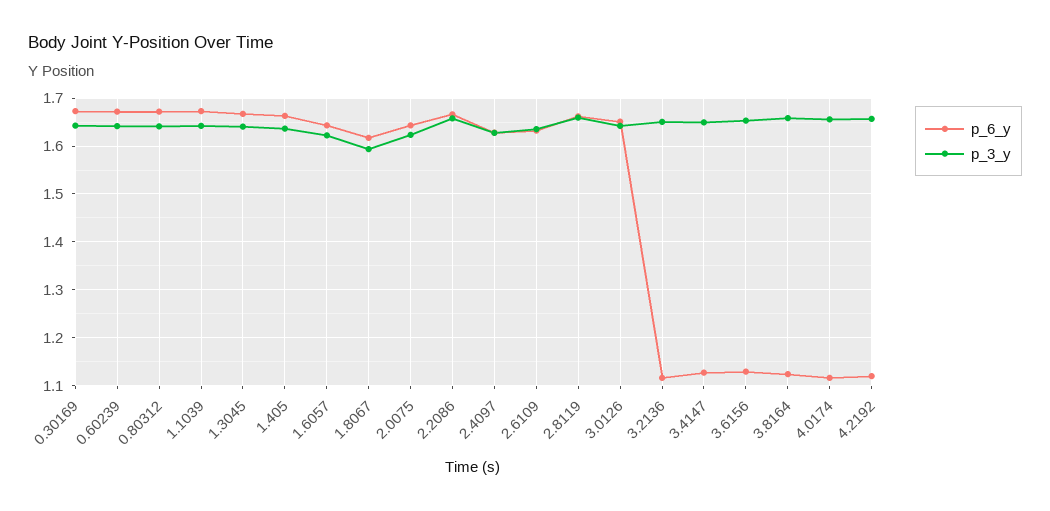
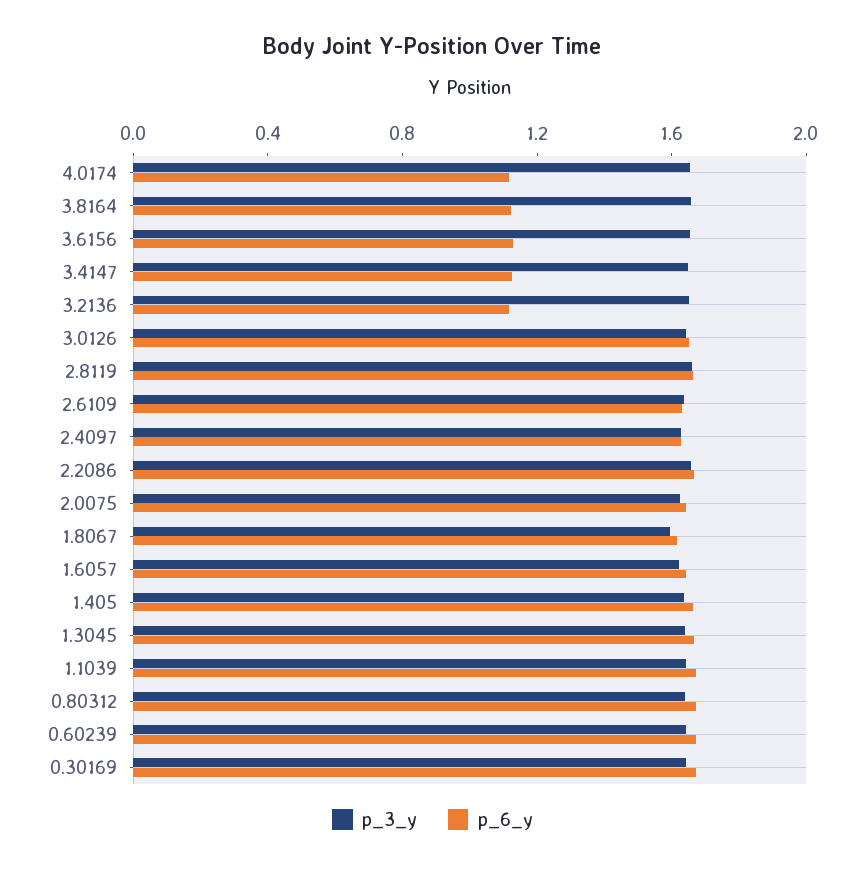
p_6_y, 4.2192: 1.12 -> none
p_3_y, 4.2192: 1.66 -> none

